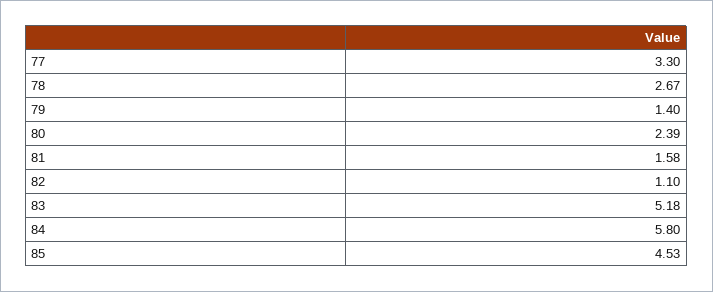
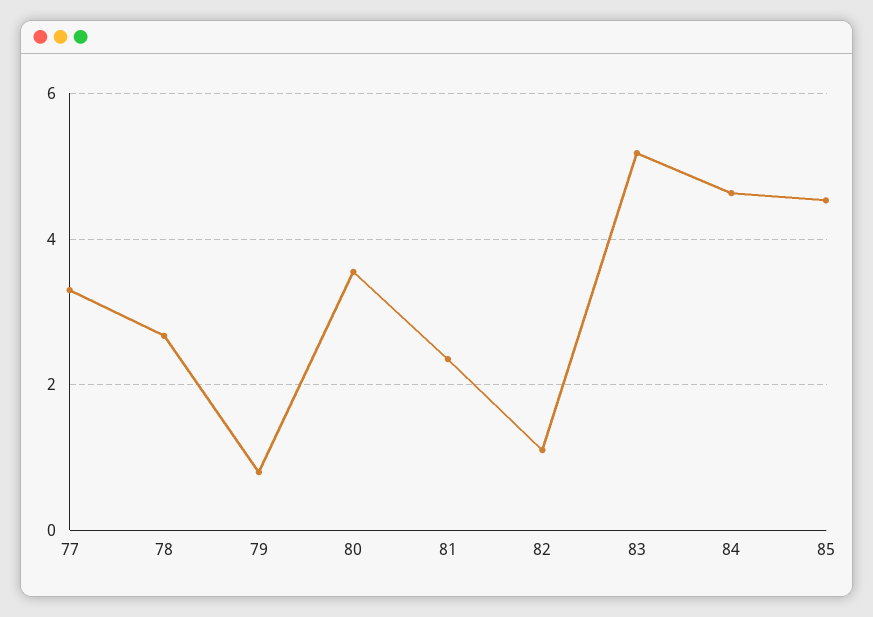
79: 1.4 -> 0.8
80: 2.39 -> 3.6
81: 1.58 -> 2.4
84: 5.8 -> 4.6

